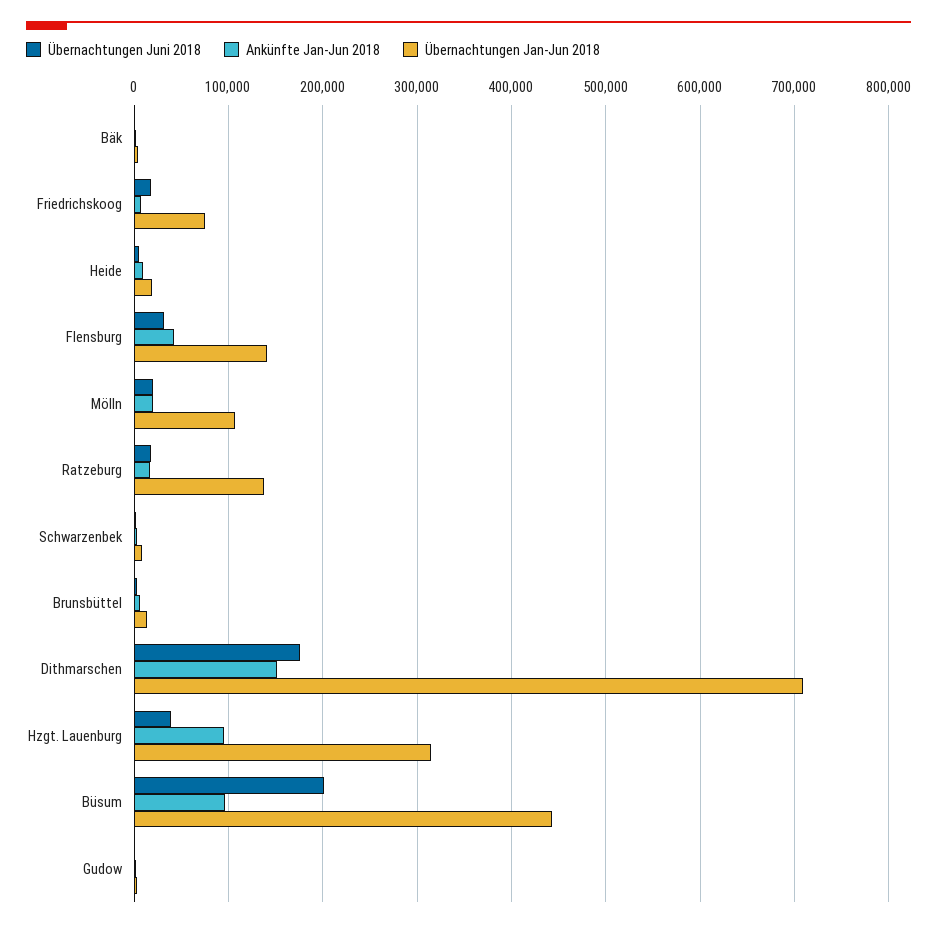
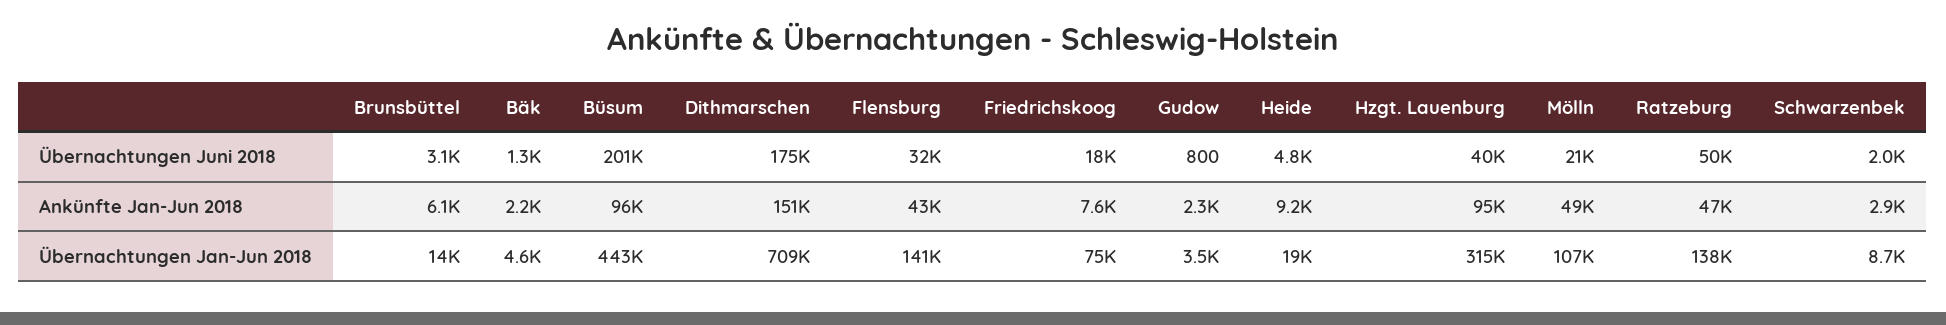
Ankünfte Jan-Jun 2018, Mölln: 20000 -> 49000
Übernachtungen Juni 2018, Ratzeburg: 20000 -> 50000
Ankünfte Jan-Jun 2018, Ratzeburg: 20000 -> 47000

